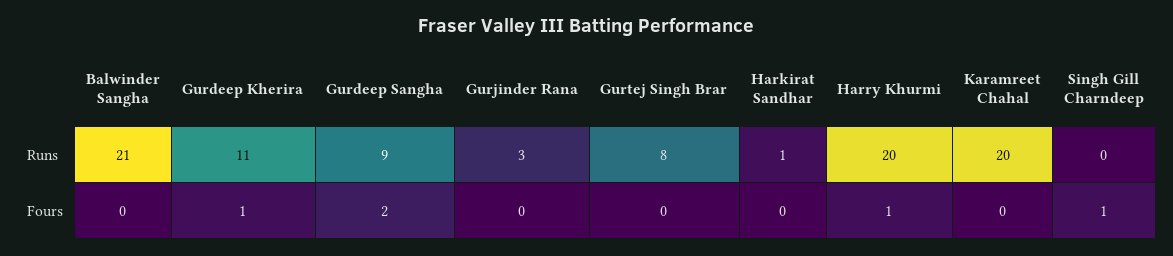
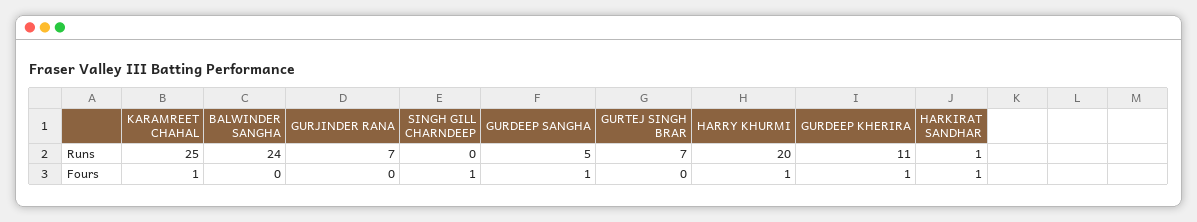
Balwinder Sangha, Runs: 21 -> 24
Gurdeep Sangha, Runs: 9 -> 5
Gurjinder Rana, Runs: 3 -> 7
Gurtej Singh Brar, Runs: 8 -> 7
Karamreet Chahal, Runs: 20 -> 25
Gurdeep Sangha, Fours: 2 -> 1
Harkirat Sandhar, Fours: 0 -> 1
Karamreet Chahal, Fours: 0 -> 1

